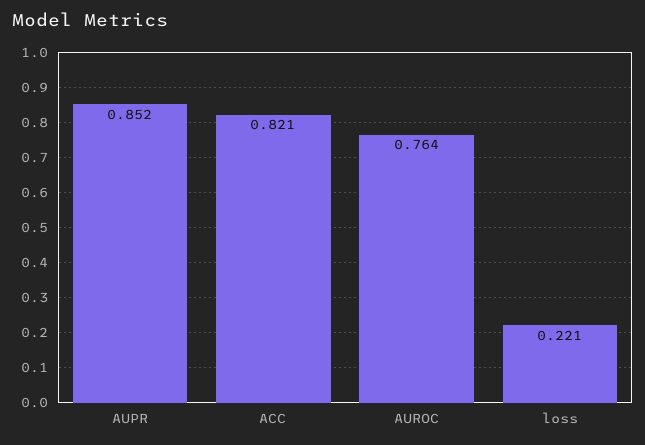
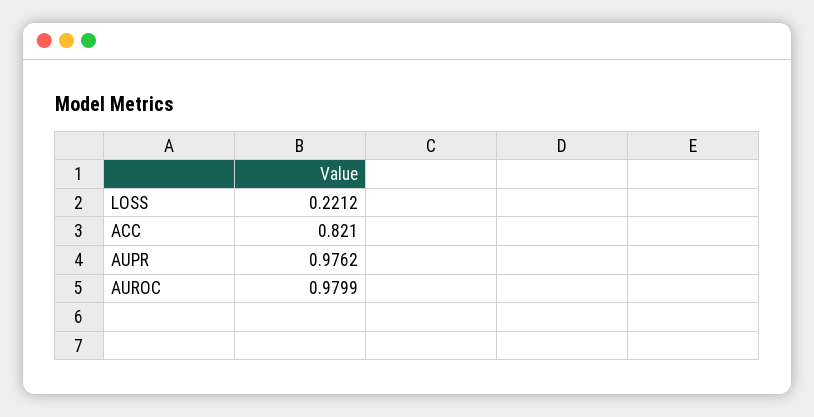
AUPR: 0.852 -> 0.9762
AUROC: 0.764 -> 0.9799

